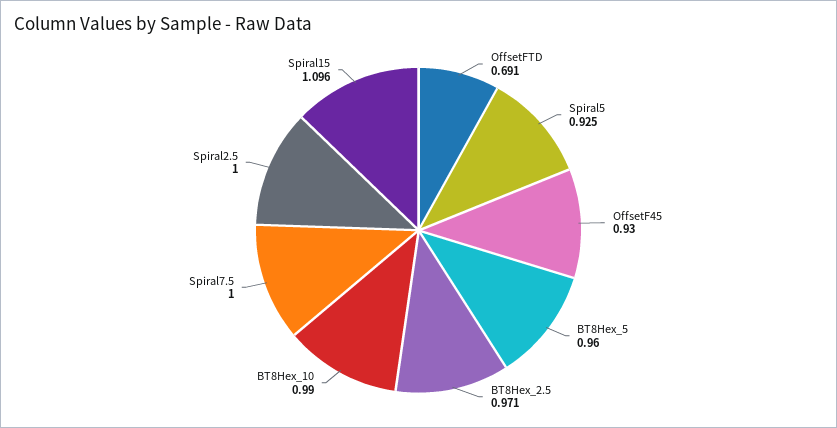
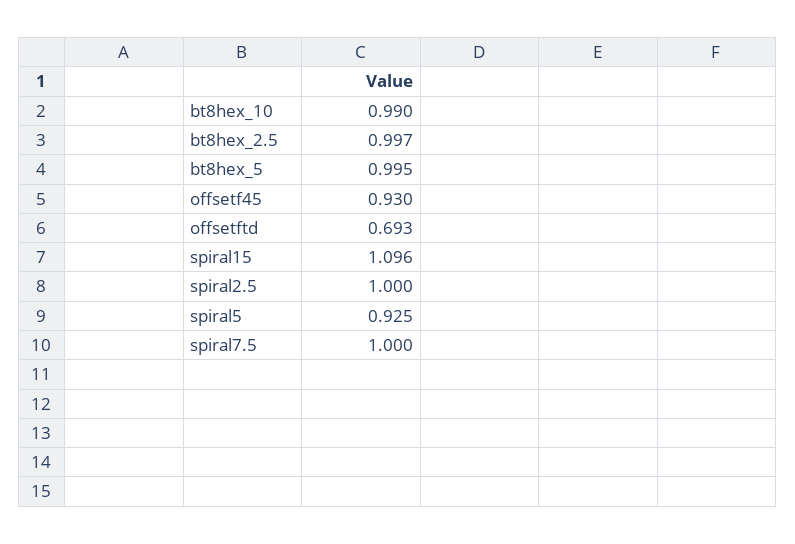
OffsetFTD: 0.691 -> 0.693
BT8Hex_5: 0.96 -> 0.995
BT8Hex_2.5: 0.971 -> 0.997

